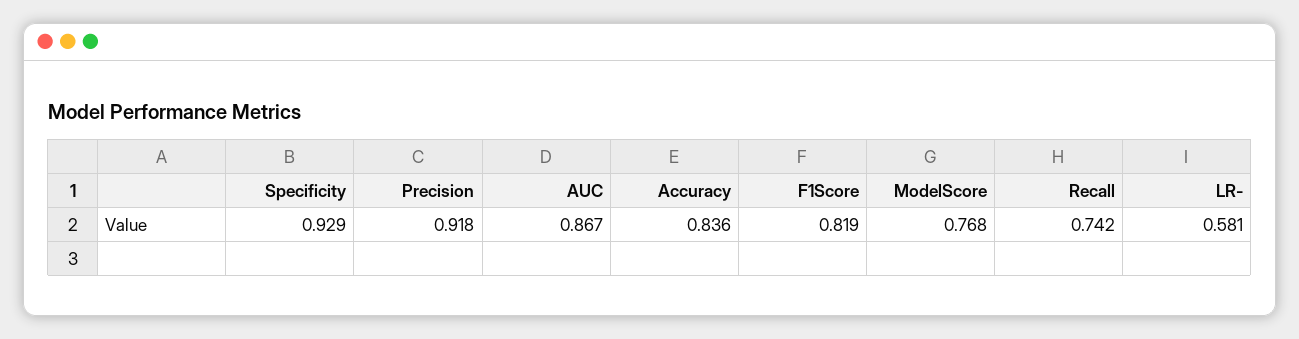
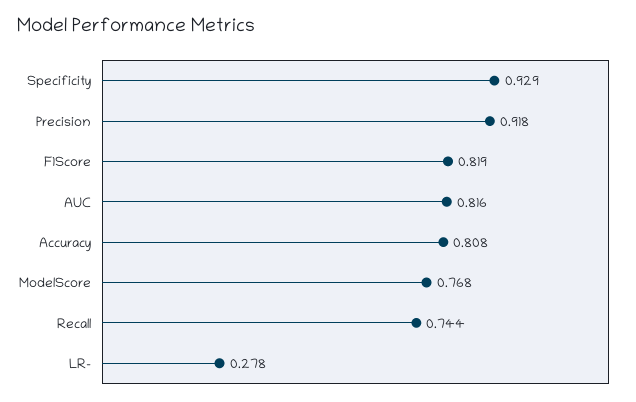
AUC: 0.867 -> 0.816
Accuracy: 0.836 -> 0.808
Recall: 0.742 -> 0.744
LR-: 0.581 -> 0.278

